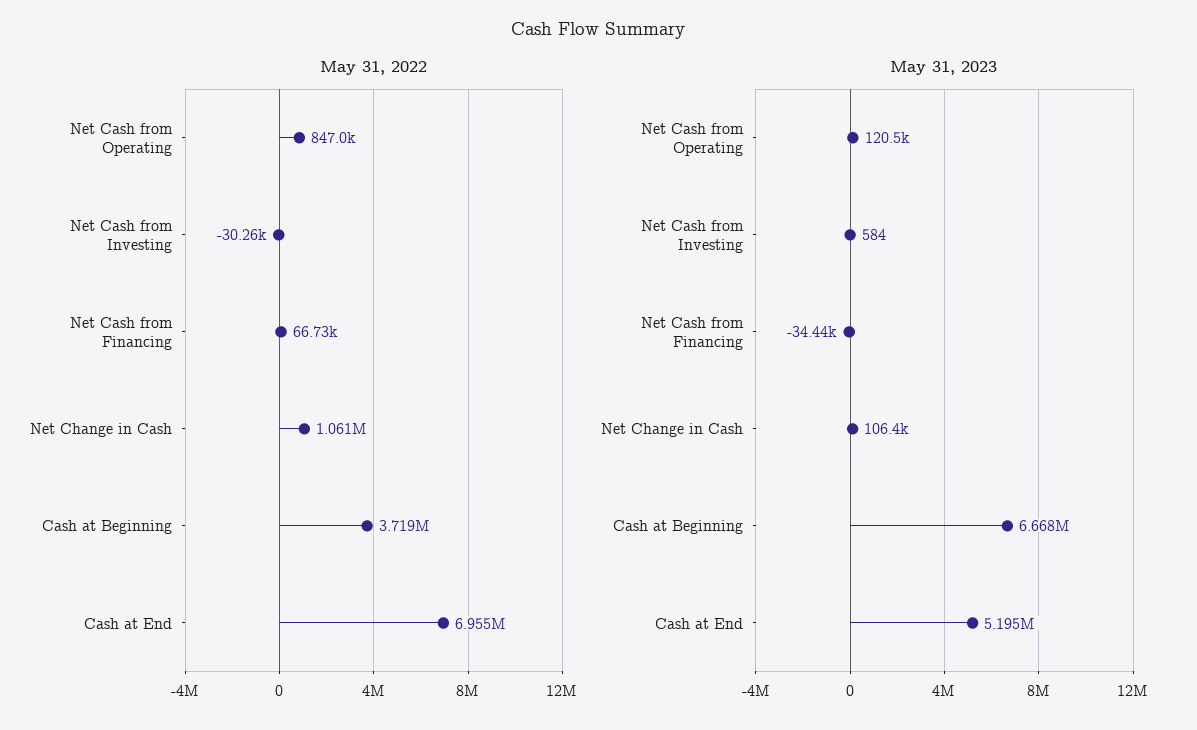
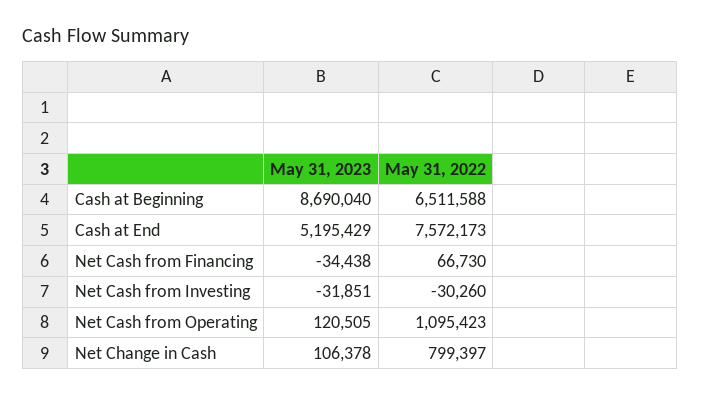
May 31, 2022, Net Cash from Operating: 847000 -> 1095423
May 31, 2022, Net Change in Cash: 1061000 -> 799397
May 31, 2022, Cash at Beginning: 3719000 -> 6511588
May 31, 2022, Cash at End: 6955000 -> 7572173
May 31, 2023, Net Cash from Investing: 584 -> -31851
May 31, 2023, Cash at Beginning: 6668000 -> 8690040

